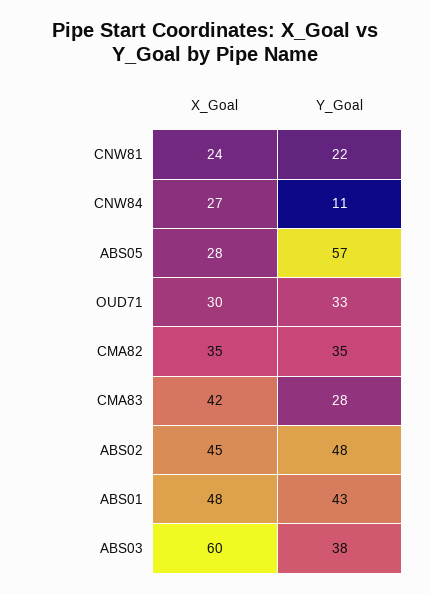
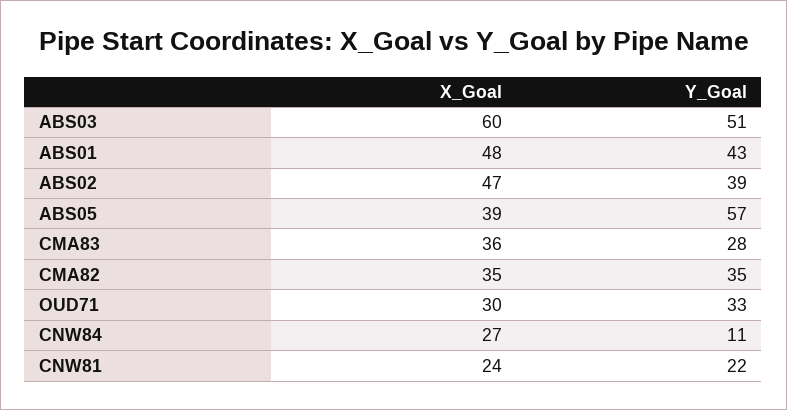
X_Goal, ABS05: 28 -> 39
X_Goal, CMA83: 42 -> 36
X_Goal, ABS02: 45 -> 47
Y_Goal, ABS02: 48 -> 39
Y_Goal, ABS03: 38 -> 51

